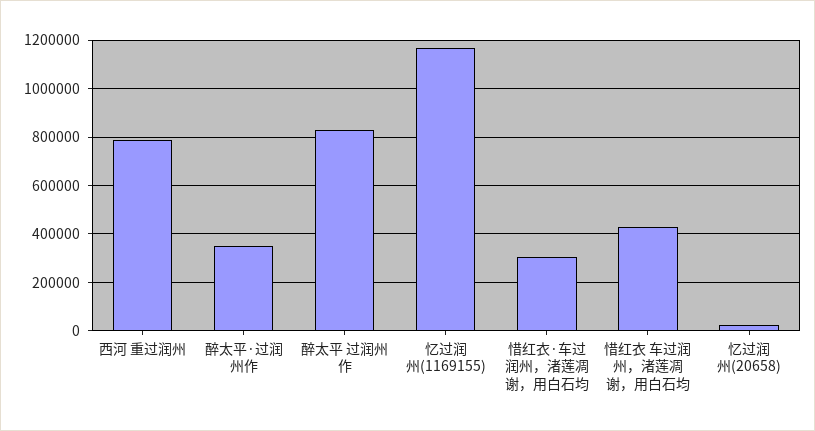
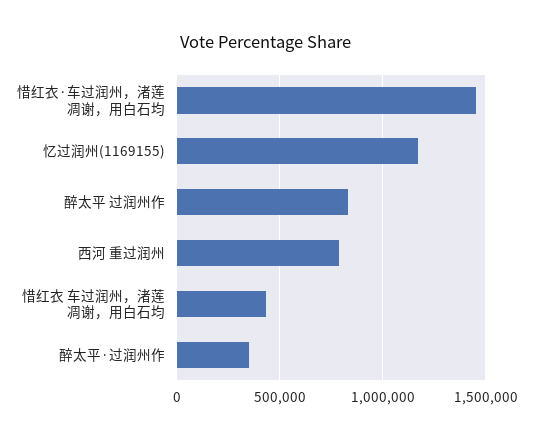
惜红衣·车过润州，渚莲凋谢，用白石均: 300000 -> 1450000
忆过润州(20658): 25000 -> none

